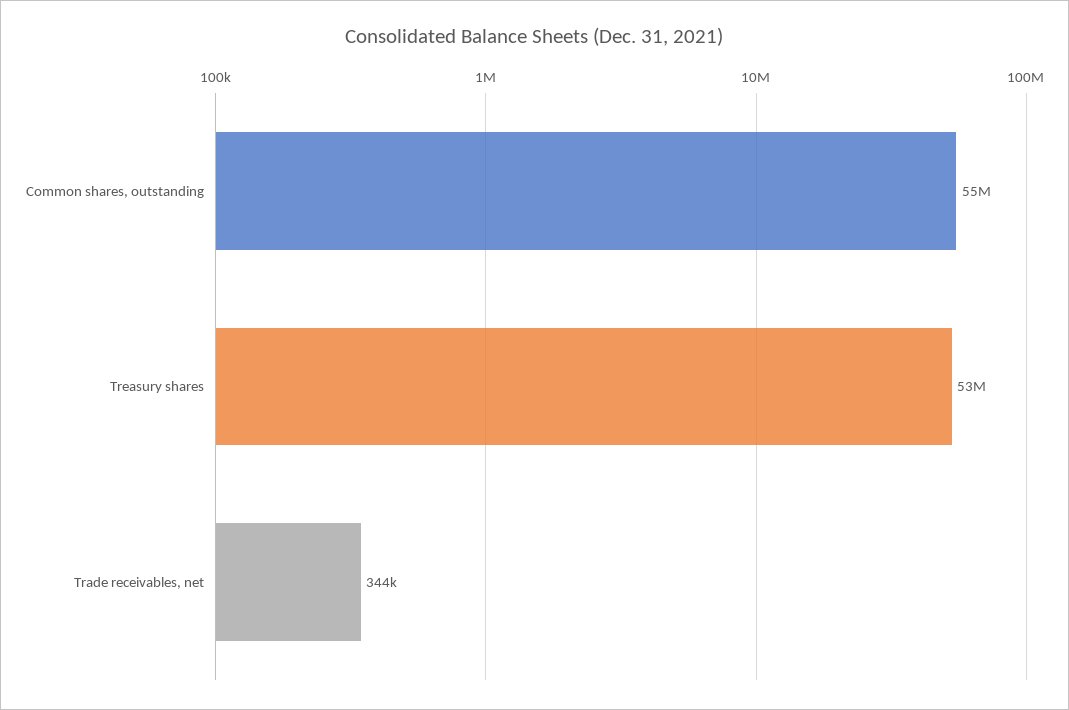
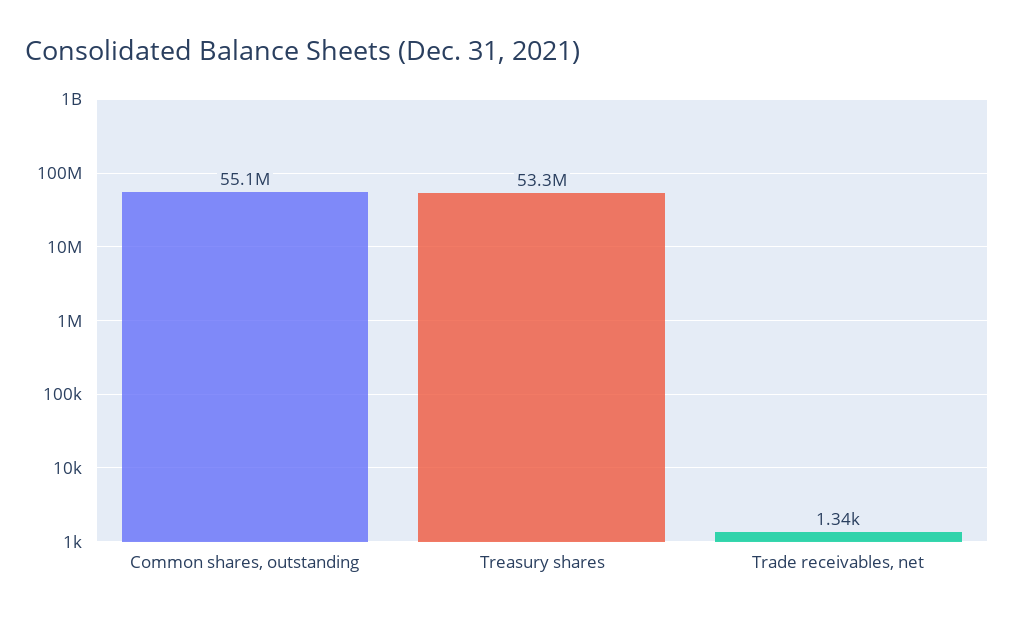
Trade receivables, net: 344000 -> 1340

